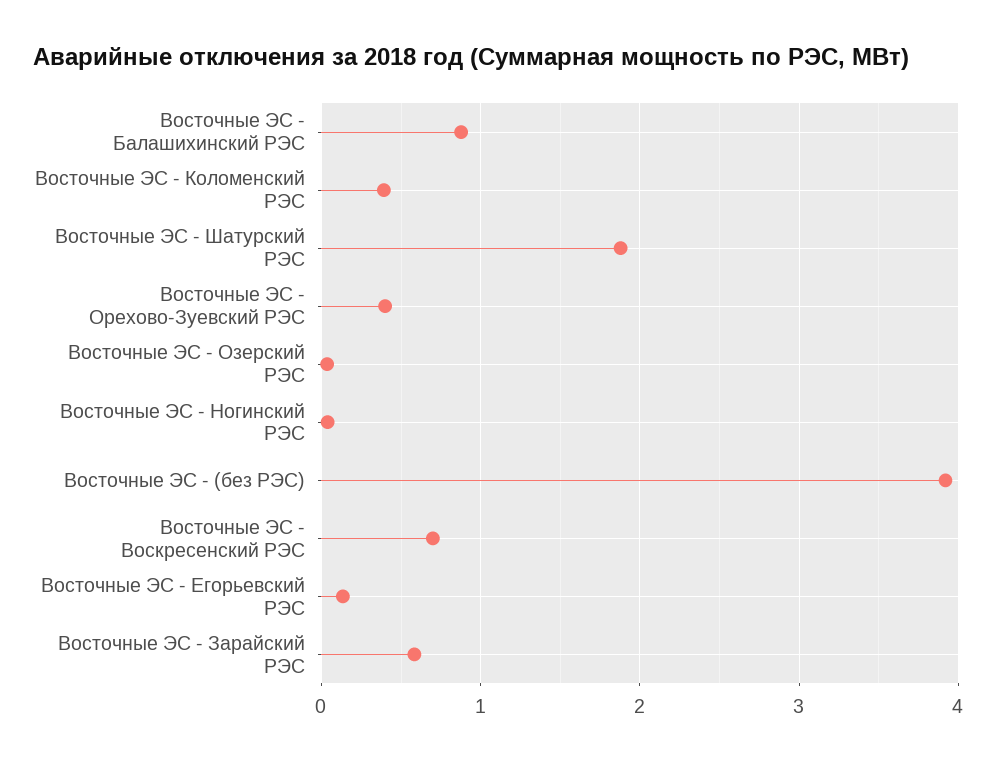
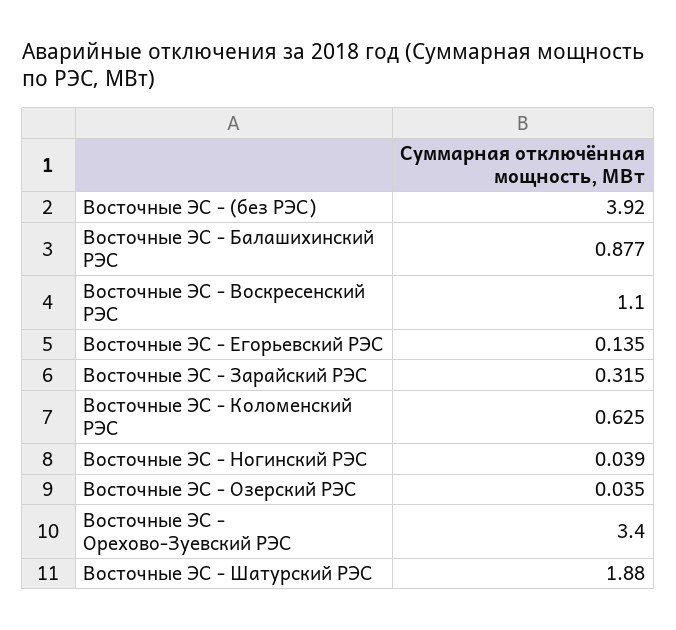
Восточные ЭС - Коломенский РЭС: 0.4 -> 0.625
Восточные ЭС - Орехово-Зуевский РЭС: 0.4 -> 3.4
Восточные ЭС - Воскресенский РЭС: 0.7 -> 1.1
Восточные ЭС - Зарайский РЭС: 0.6 -> 0.315

